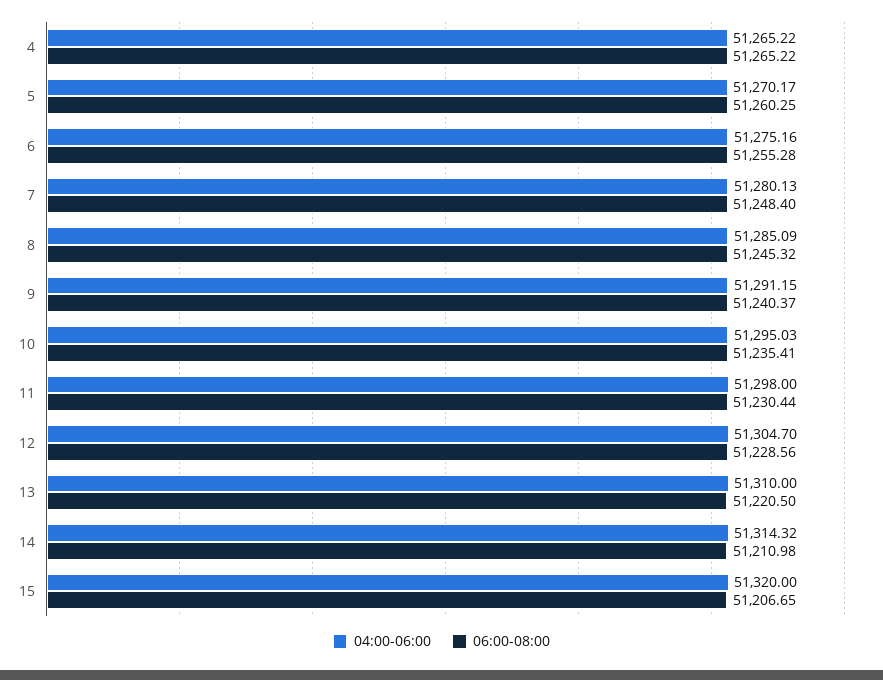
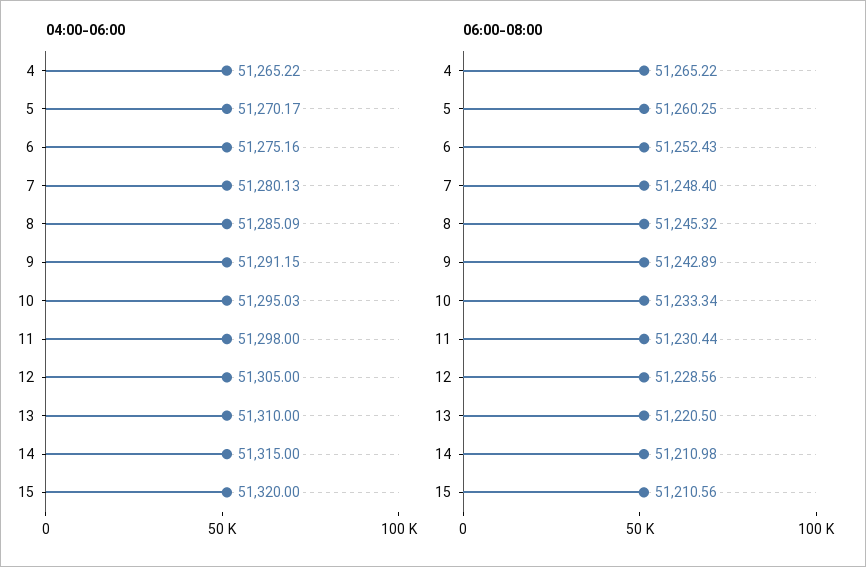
06:00-08:00, 6: 51255.28 -> 51252.43
06:00-08:00, 9: 51240.37 -> 51242.89
06:00-08:00, 10: 51235.41 -> 51233.34
04:00-06:00, 12: 51304.7 -> 51305
04:00-06:00, 14: 51314.32 -> 51315
06:00-08:00, 15: 51206.65 -> 51210.56

